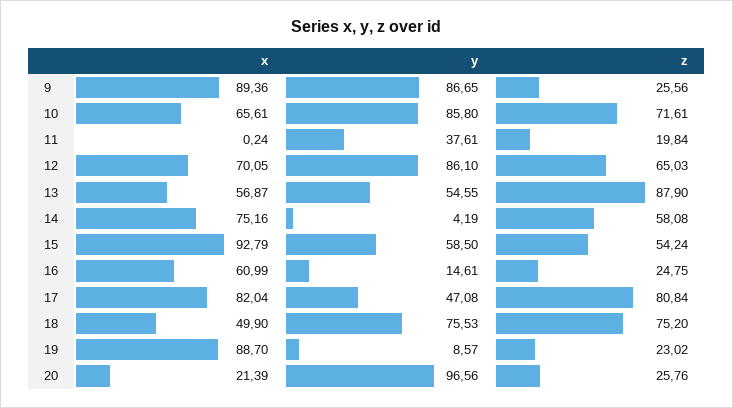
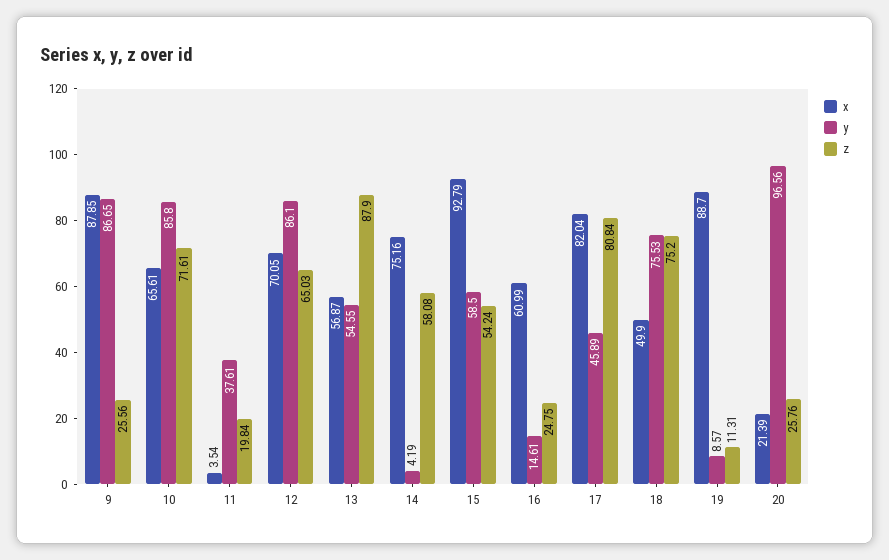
x, 9: 89.36 -> 87.85
x, 11: 0.24 -> 3.54
y, 17: 47.08 -> 45.89
z, 19: 23.02 -> 11.31

